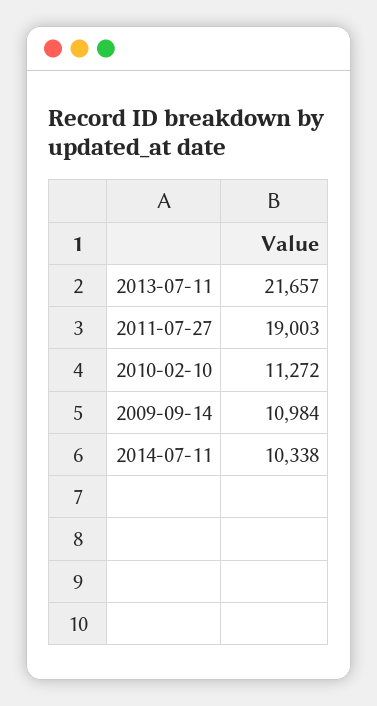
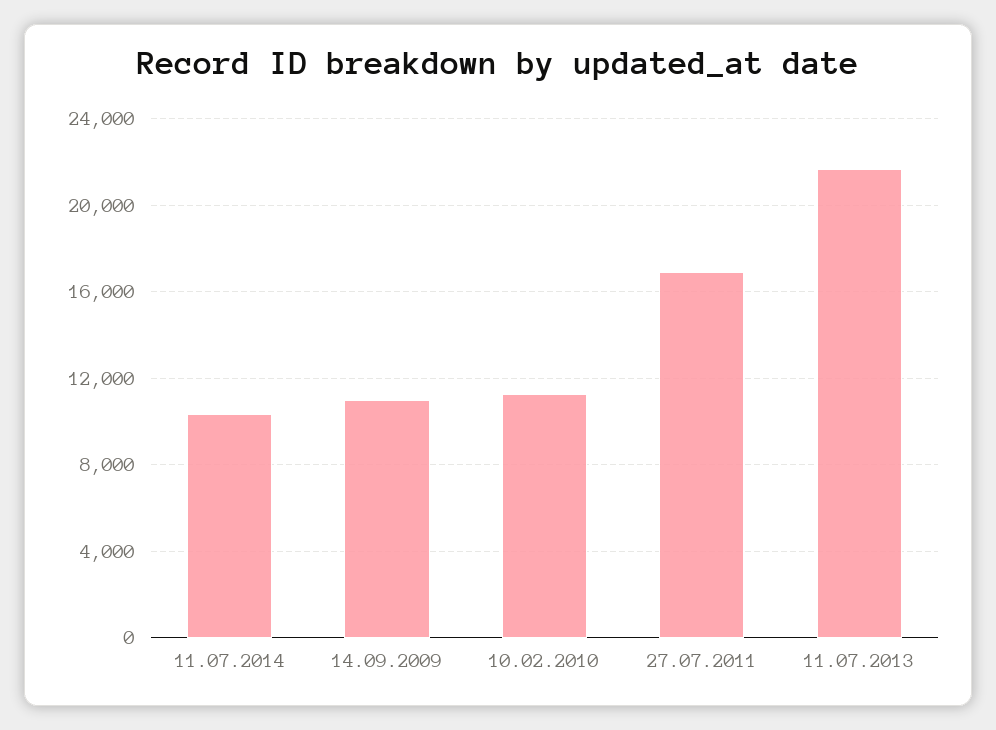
2011-07-27: 19003 -> 17000

